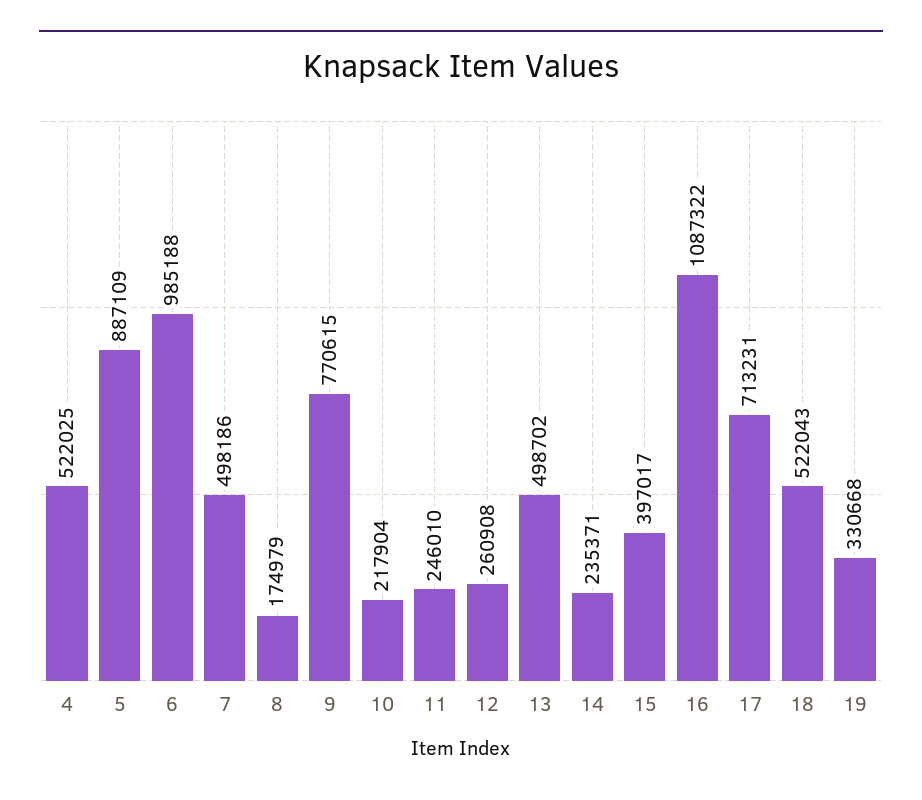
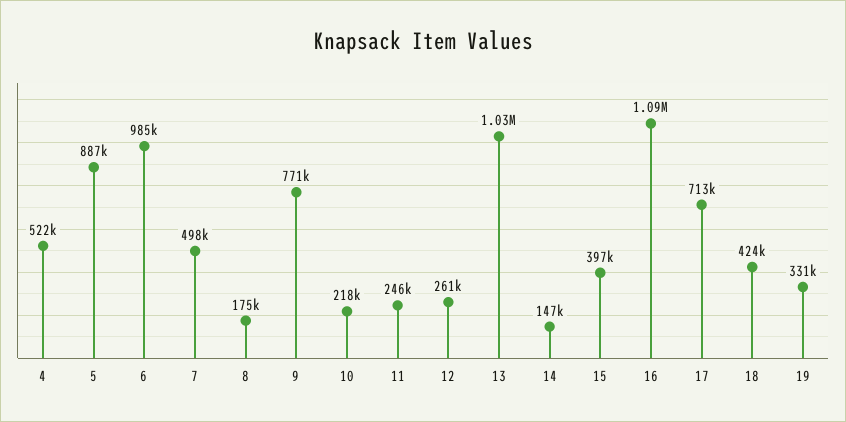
13: 498702 -> 1030000
14: 235371 -> 147000
18: 522043 -> 424000

